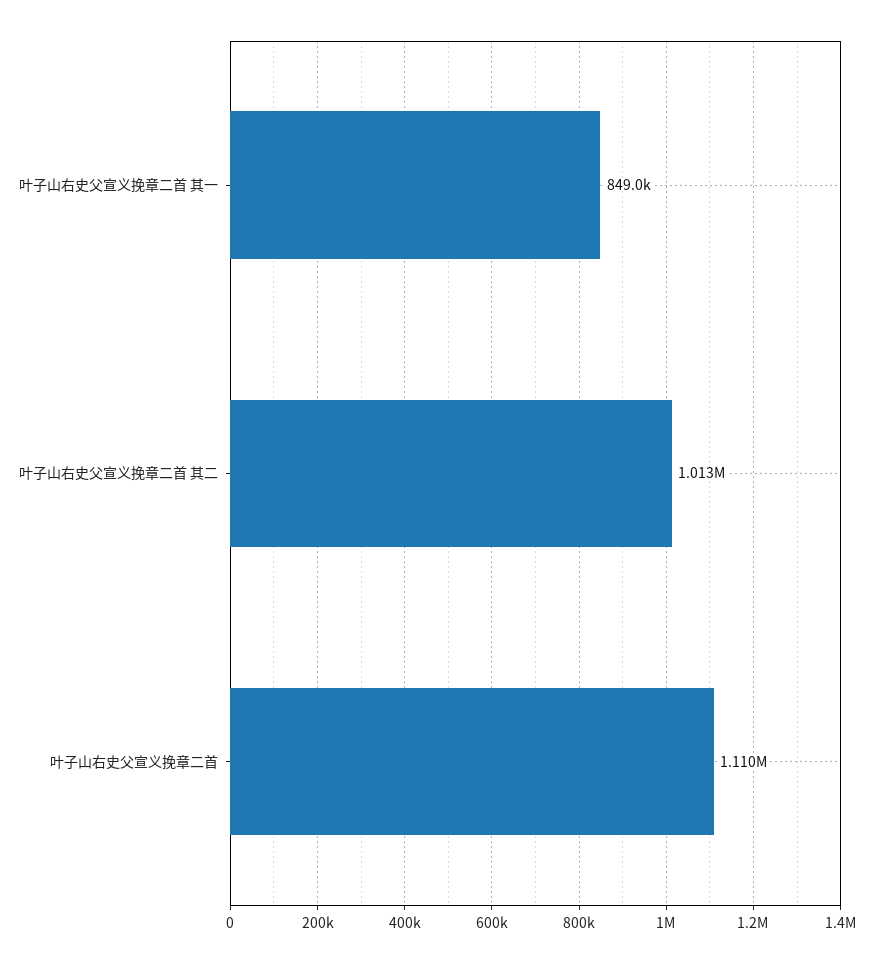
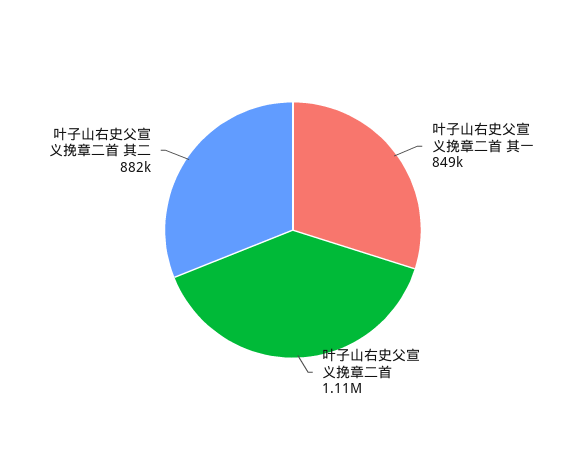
叶子山右史父宣义挽章二首 其二: 1013000 -> 882000

